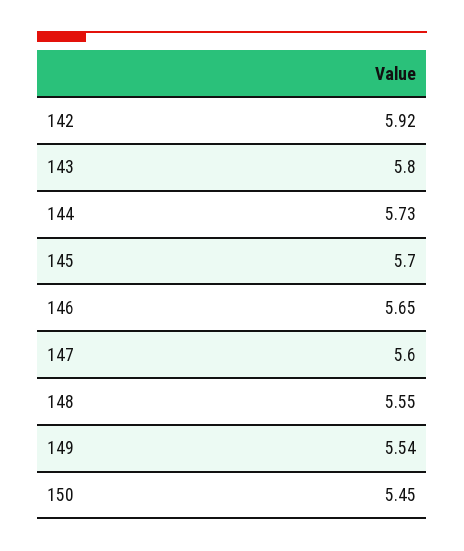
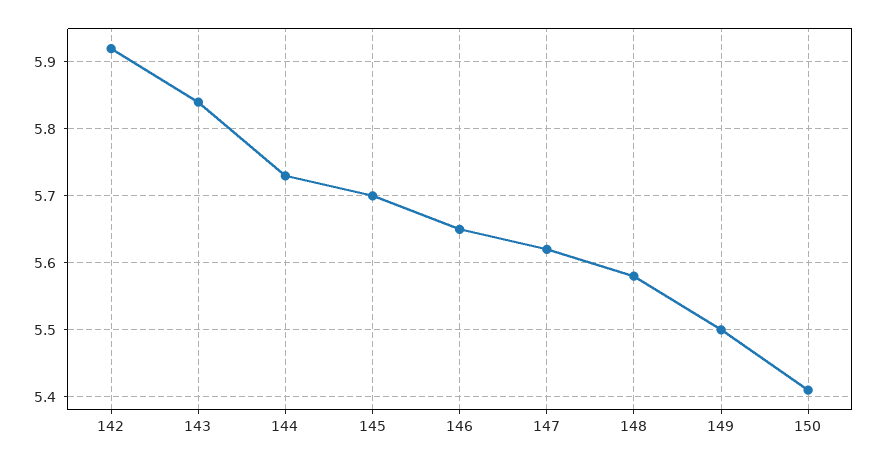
143: 5.8 -> 5.84
147: 5.6 -> 5.62
148: 5.55 -> 5.58
149: 5.54 -> 5.5
150: 5.45 -> 5.41

